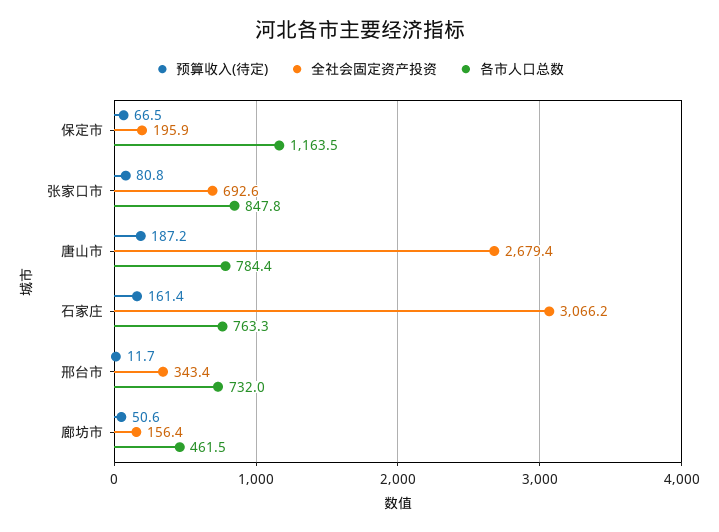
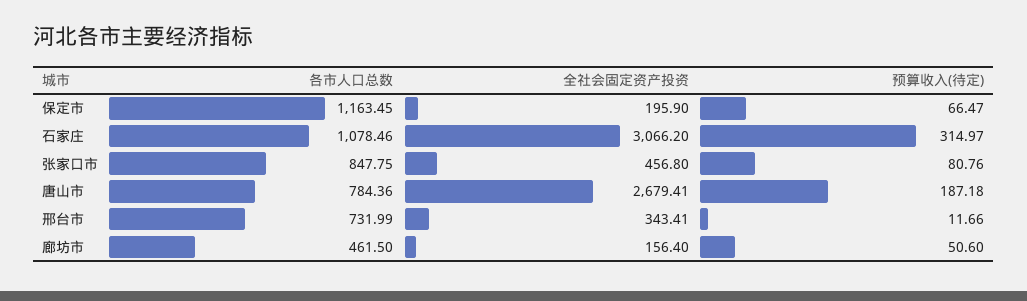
全社会固定资产投资, 张家口市: 692.6 -> 456.8
预算收入(待定), 石家庄: 161.4 -> 314.97
各市人口总数, 石家庄: 763.3 -> 1078.46

